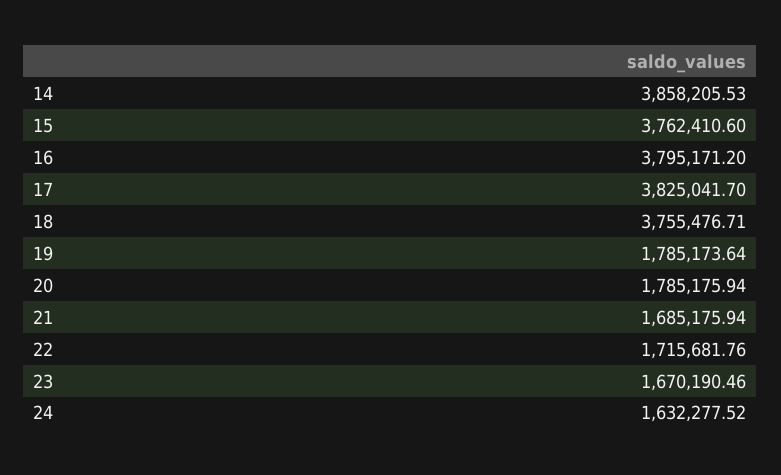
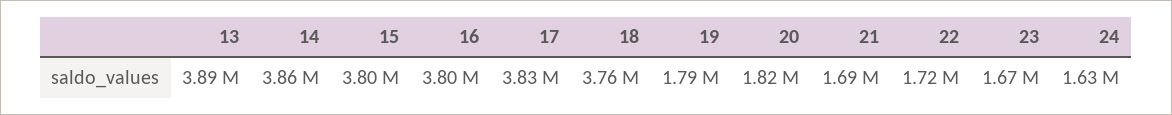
15: 3762410.6 -> 3800000
20: 1785175.94 -> 1820000
13: none -> 3890000

